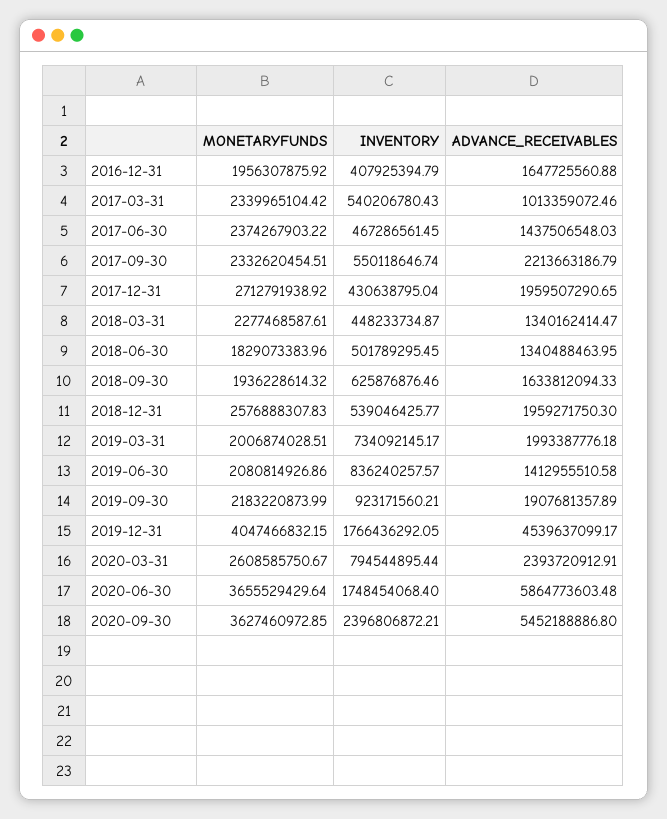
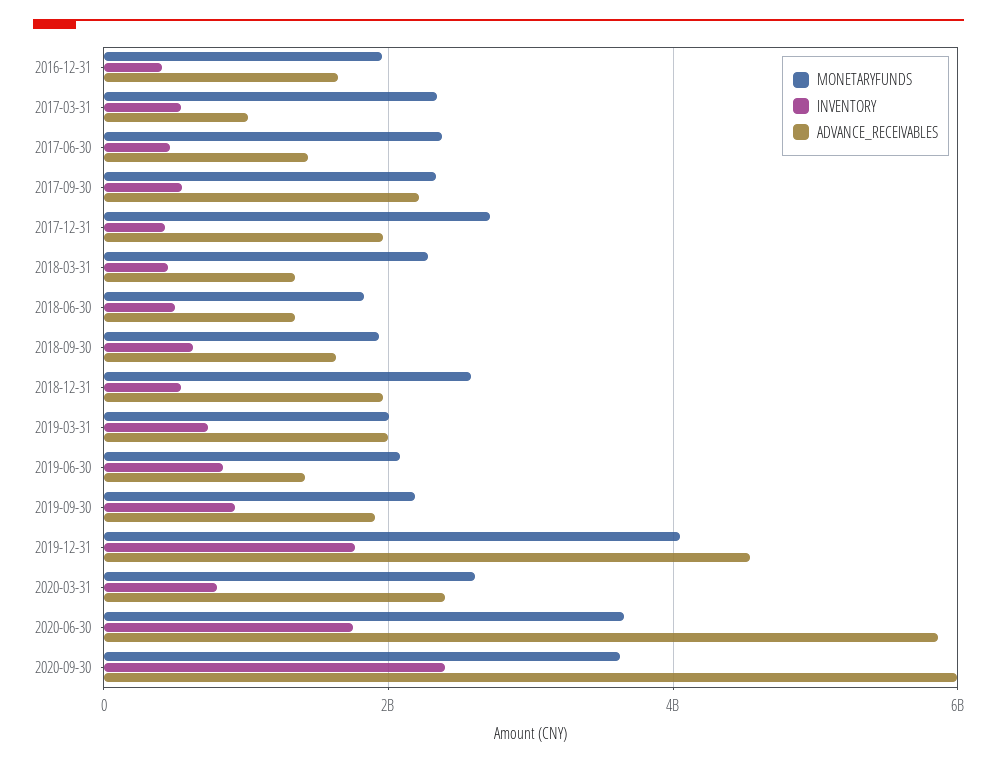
ADVANCE_RECEIVABLES, 2020-09-30: 5452188886.8 -> 6000000000

